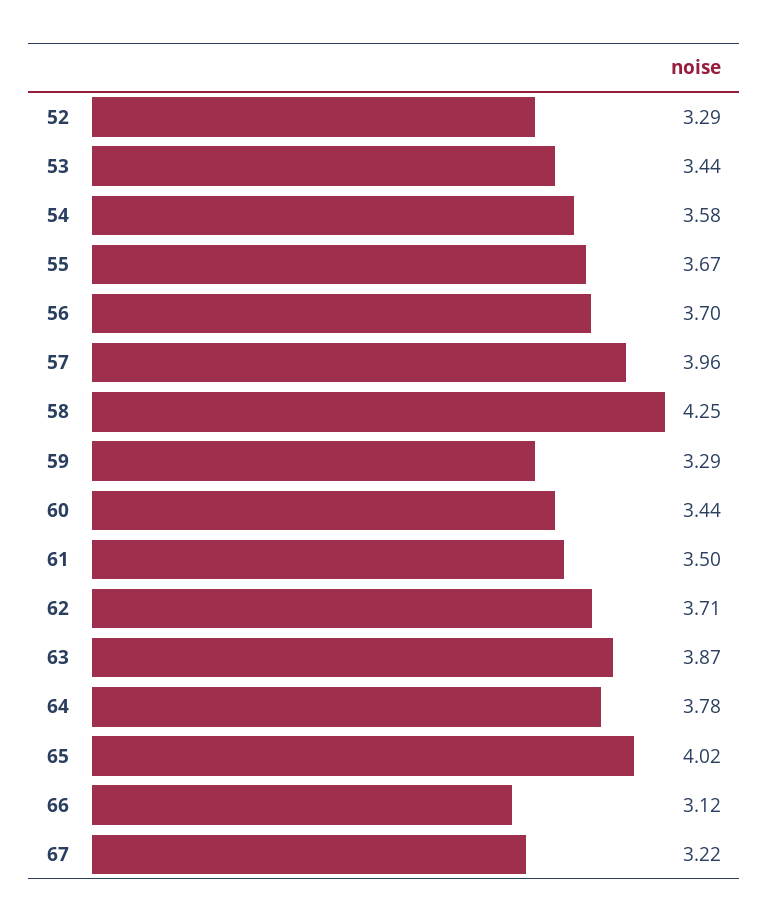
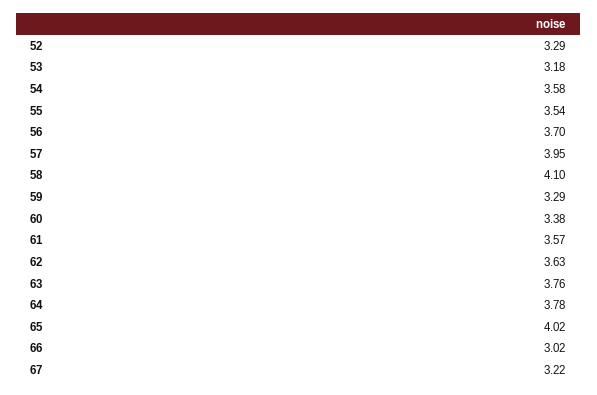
53: 3.44 -> 3.18
55: 3.67 -> 3.54
57: 3.96 -> 3.95
58: 4.25 -> 4.1
60: 3.44 -> 3.38
61: 3.5 -> 3.57
62: 3.71 -> 3.63
63: 3.87 -> 3.76
66: 3.12 -> 3.02

